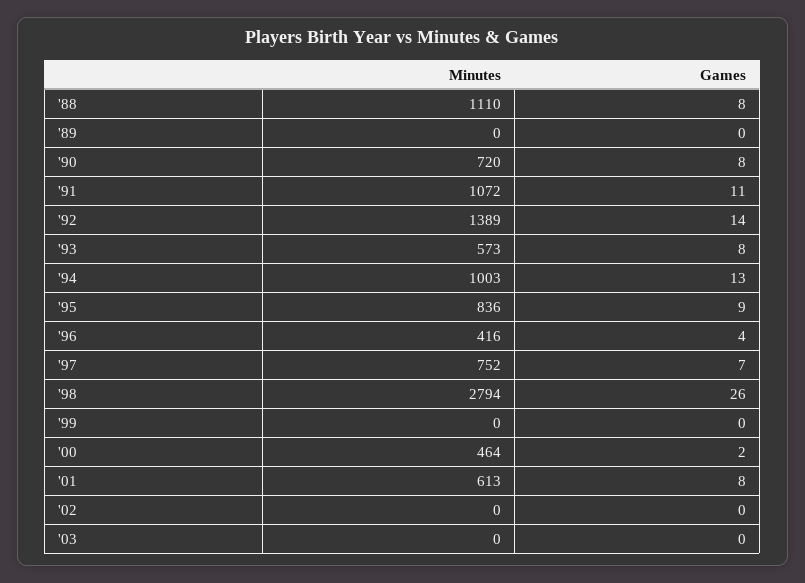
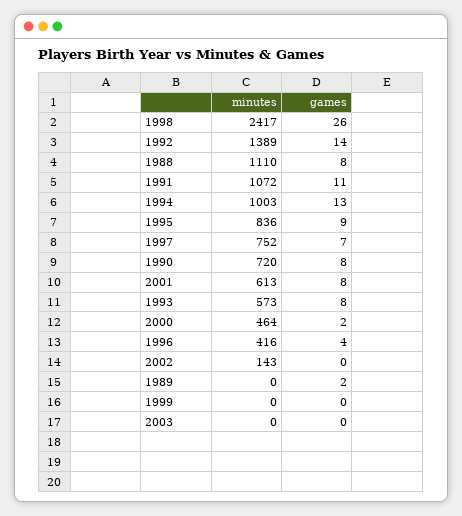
Games, '89: 0 -> 2
Minutes, '98: 2794 -> 2417
Minutes, '02: 0 -> 143

